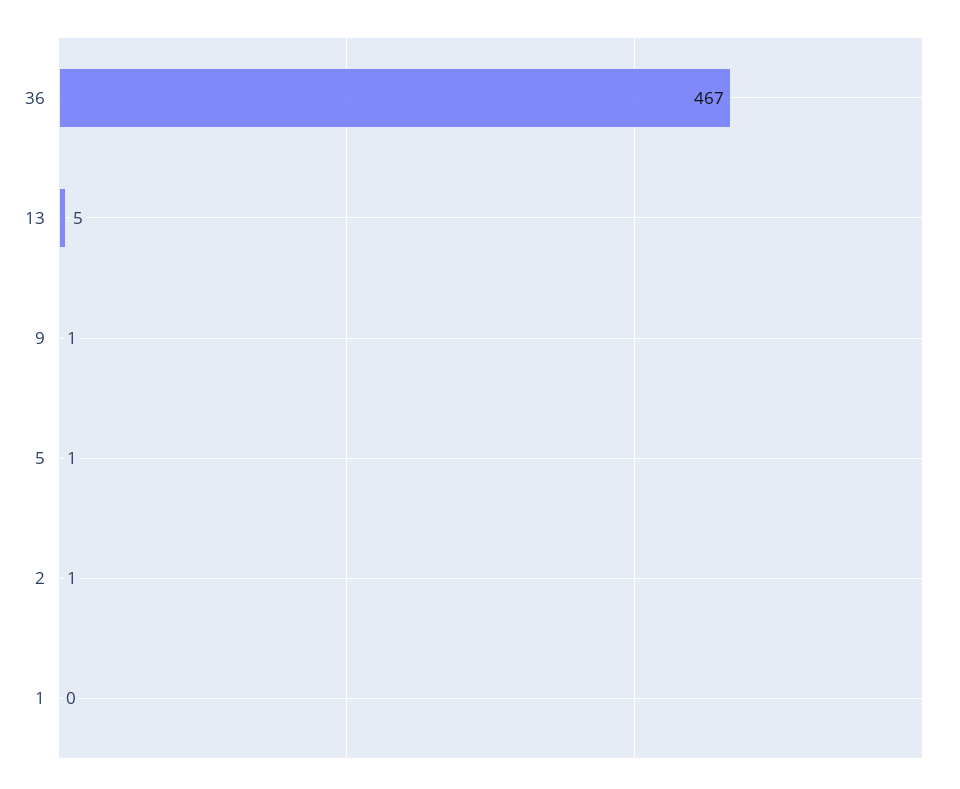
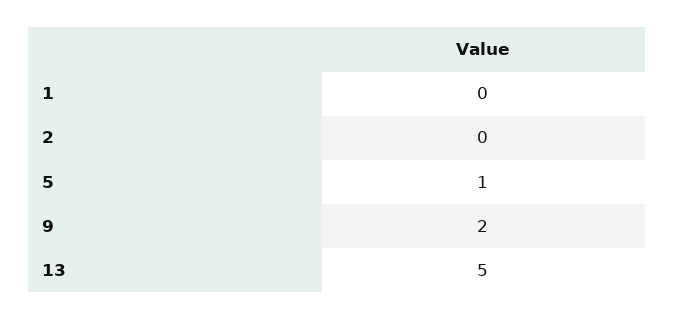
36: 467 -> none
9: 1 -> 2
2: 1 -> 0

